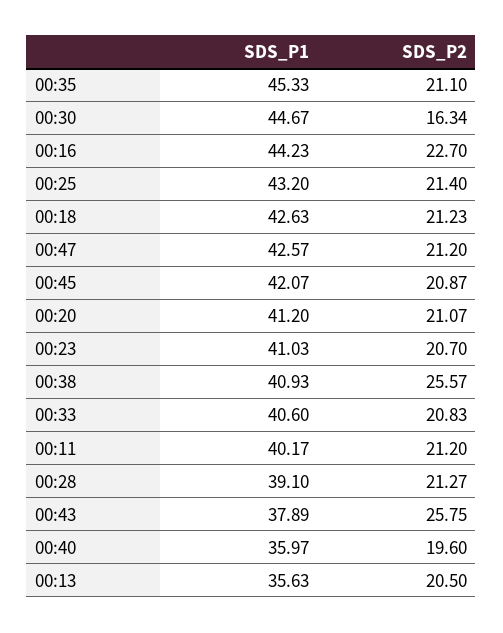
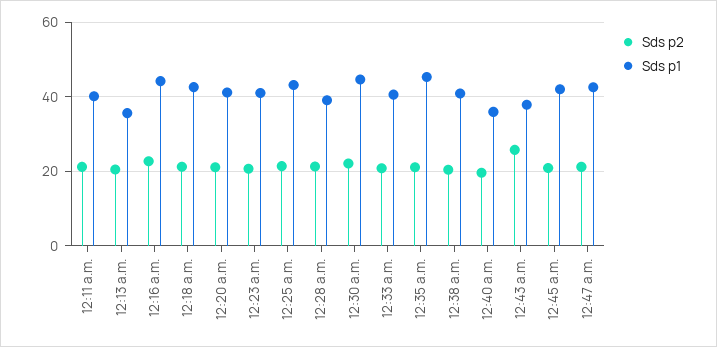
SDS_P2, 00:30: 16.34 -> 22
SDS_P2, 00:38: 25.57 -> 20

